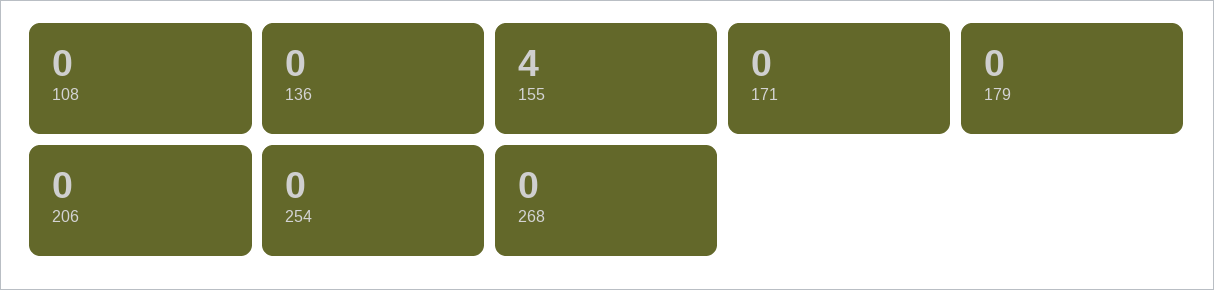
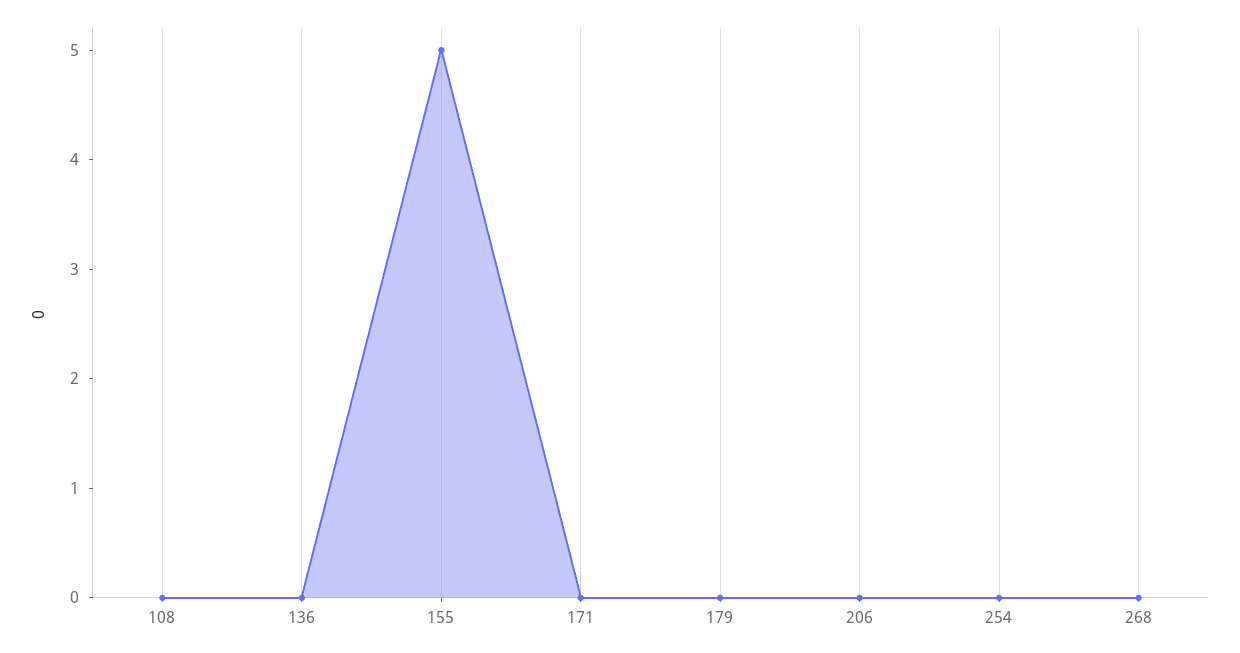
155: 4 -> 5

